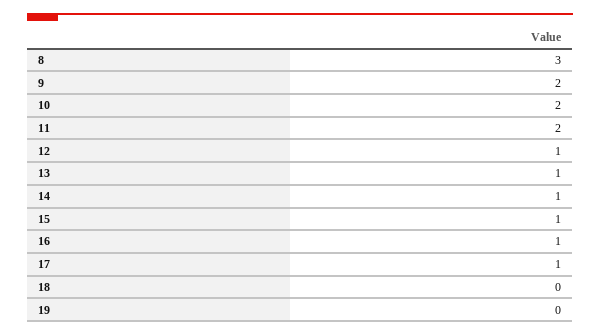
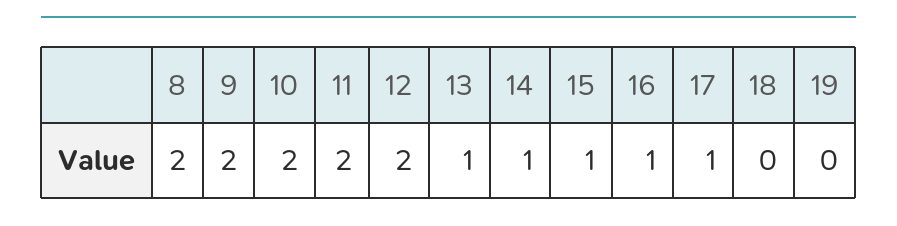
8: 3 -> 2
12: 1 -> 2

